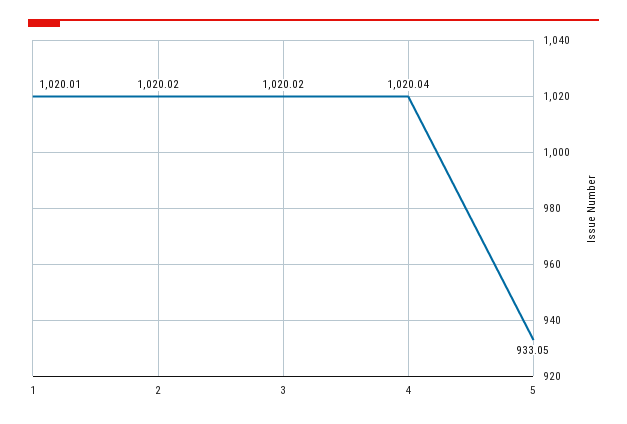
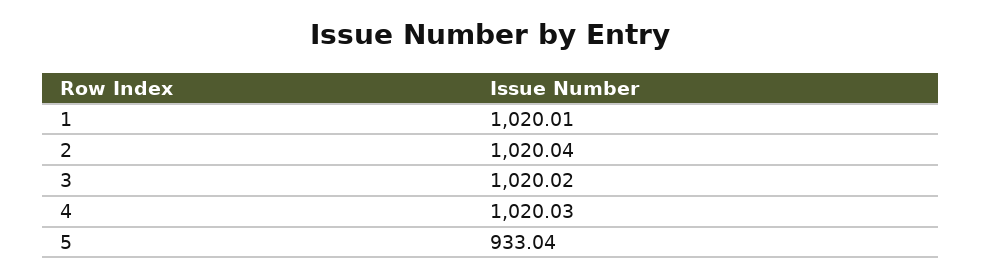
2: 1020.02 -> 1020.04
4: 1020.04 -> 1020.03
5: 933.05 -> 933.04

